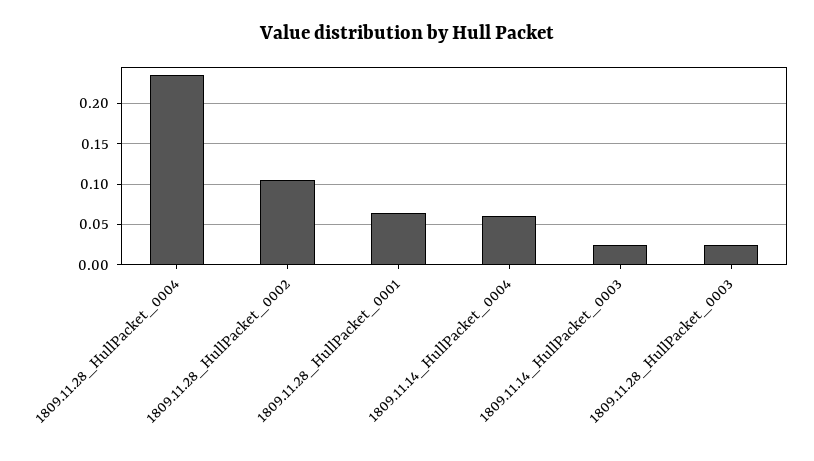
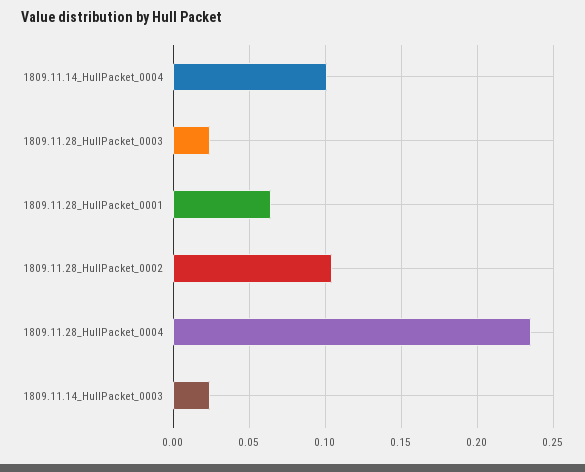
1809.11.14_HullPacket_0004: 0.06 -> 0.1

